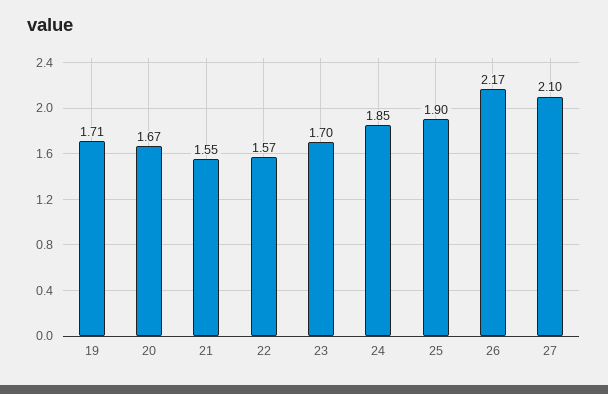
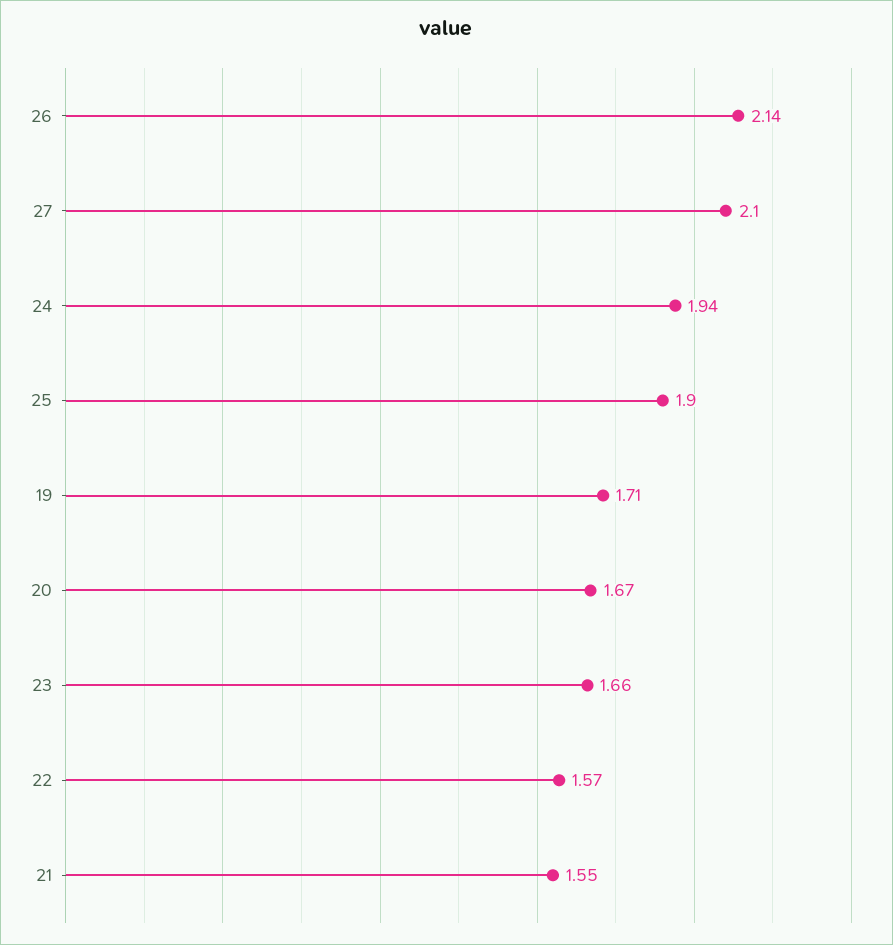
23: 1.7 -> 1.66
24: 1.85 -> 1.94
26: 2.17 -> 2.14

